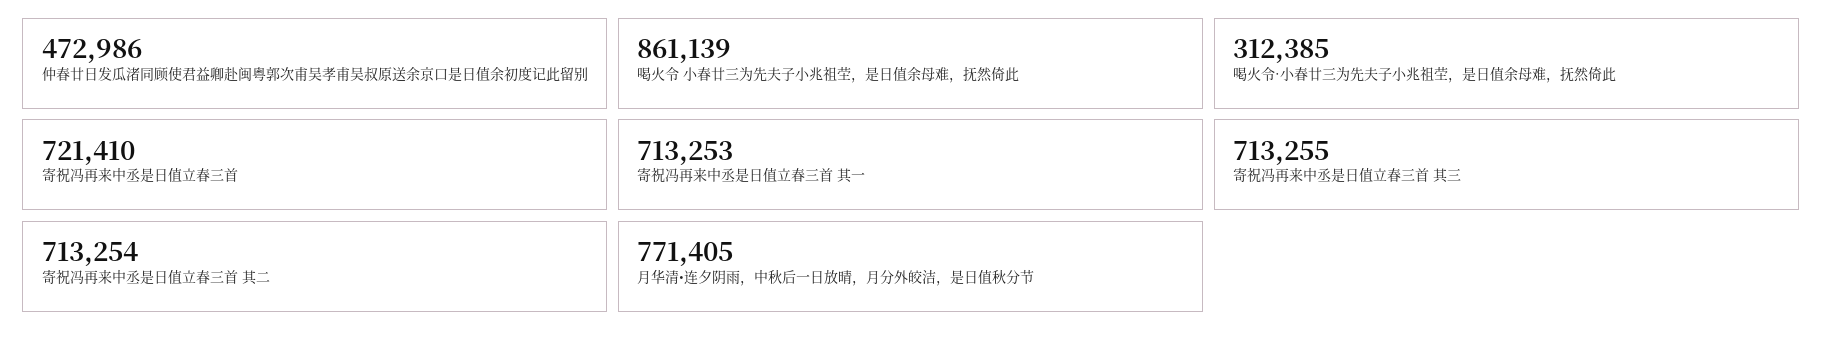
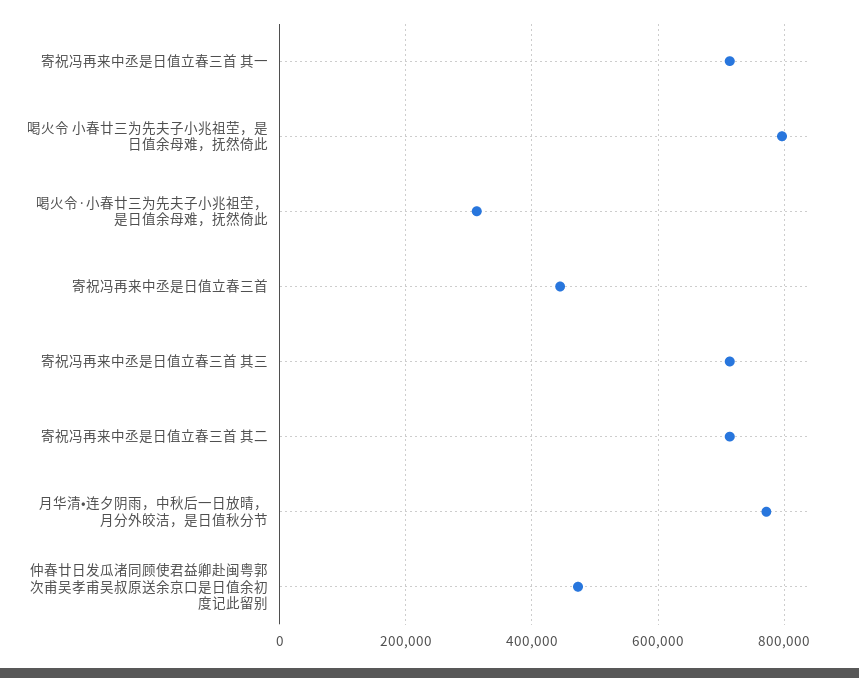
喝火令 小春廿三为先夫子小兆祖茔，是日值余母难，抚然倚此: 861139 -> 800000
寄祝冯再来中丞是日值立春三首: 721410 -> 440000

